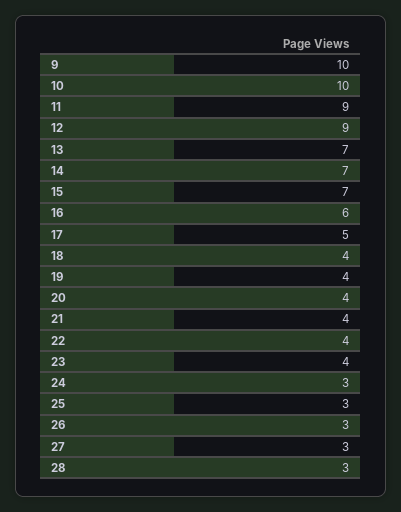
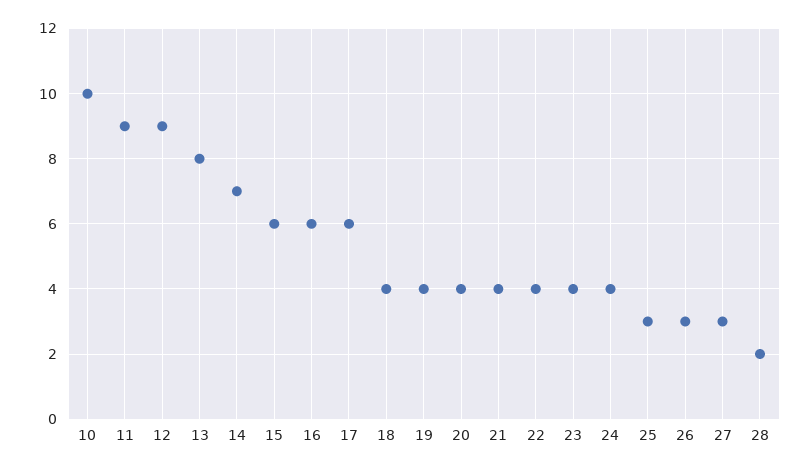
9: 10 -> none
13: 7 -> 8
15: 7 -> 6
17: 5 -> 6
24: 3 -> 4
28: 3 -> 2

